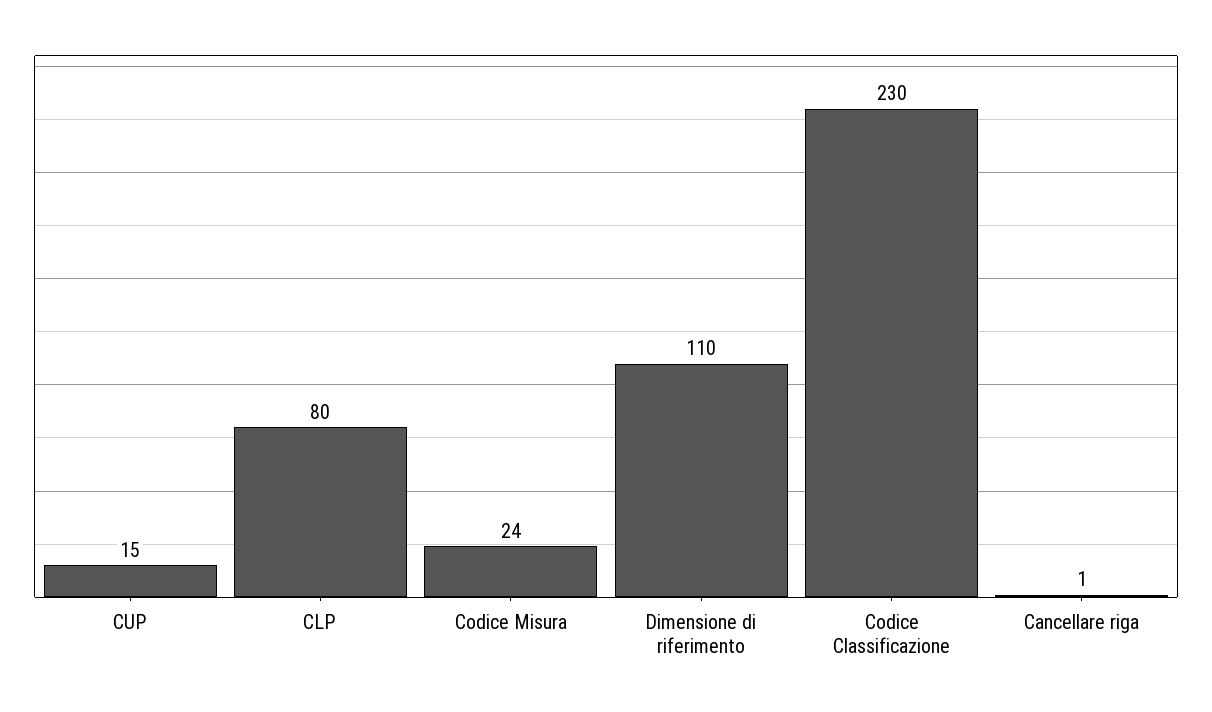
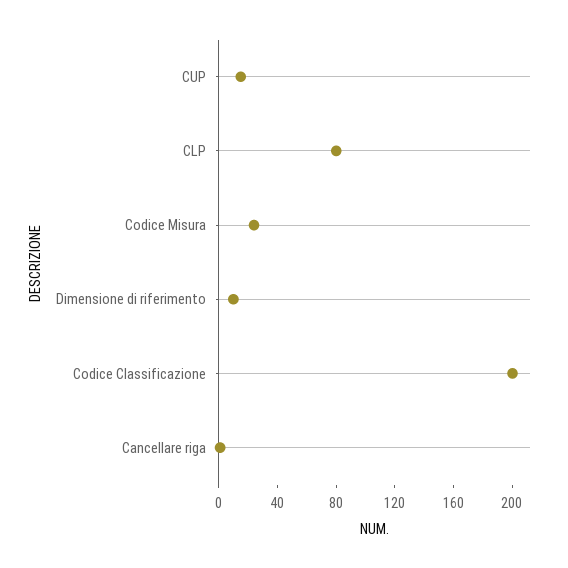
Dimensione di riferimento: 110 -> 10
Codice Classificazione: 230 -> 200

